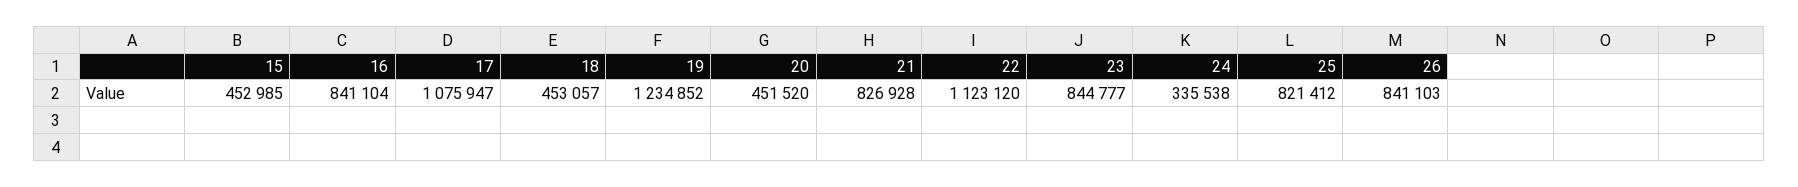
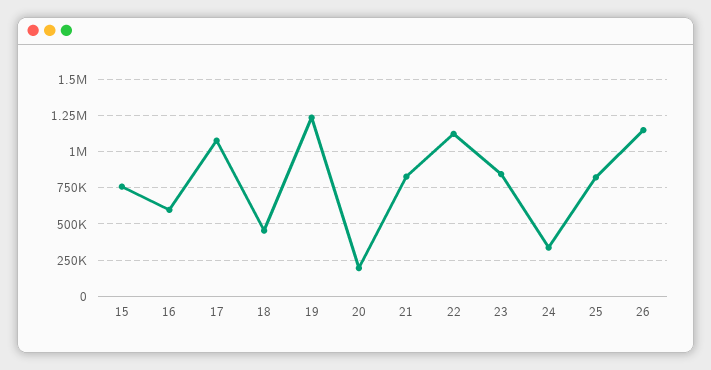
15: 452985 -> 750000
16: 841104 -> 600000
20: 451520 -> 200000
26: 841103 -> 1150000

